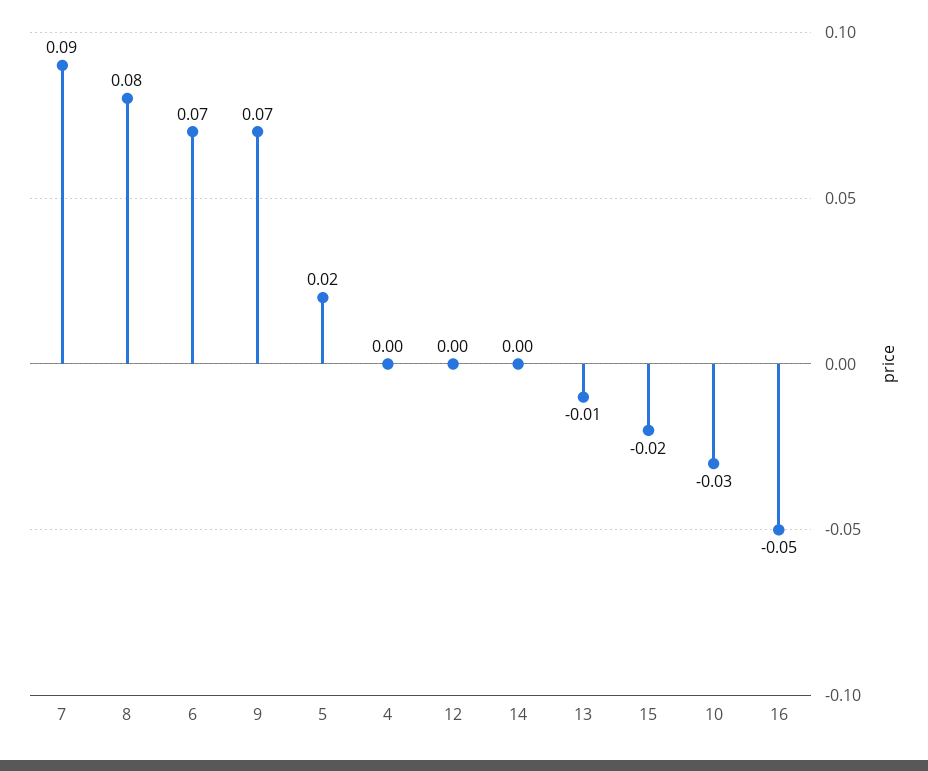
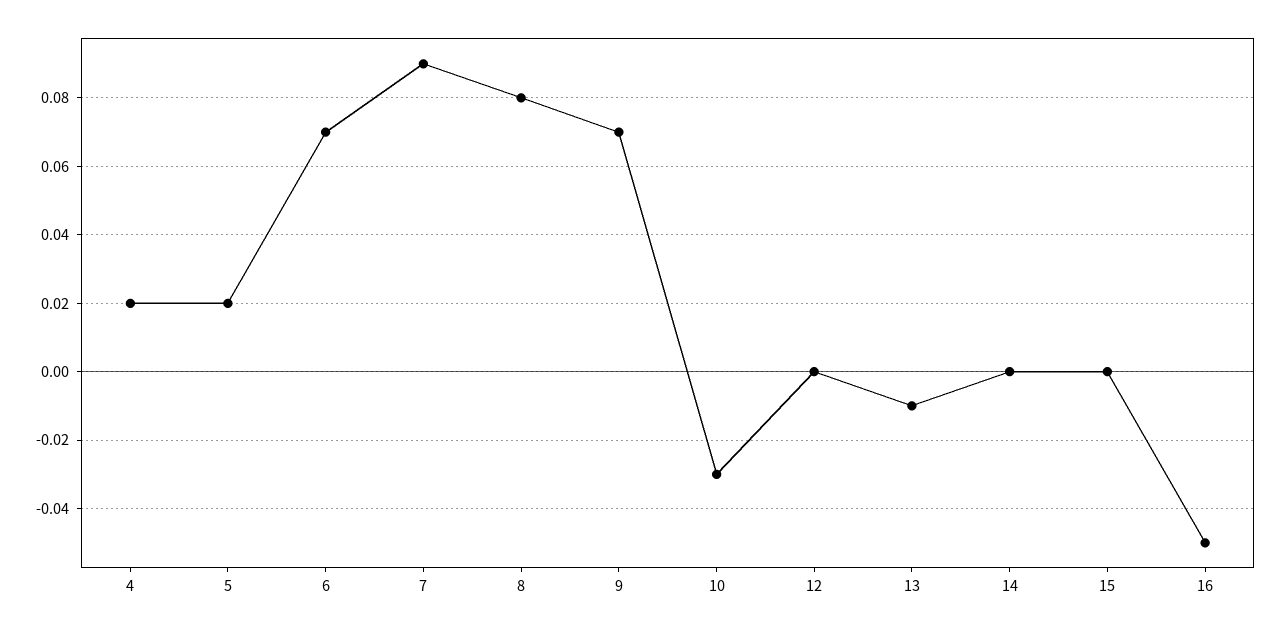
4: 0 -> 0.02
15: -0.02 -> 0

